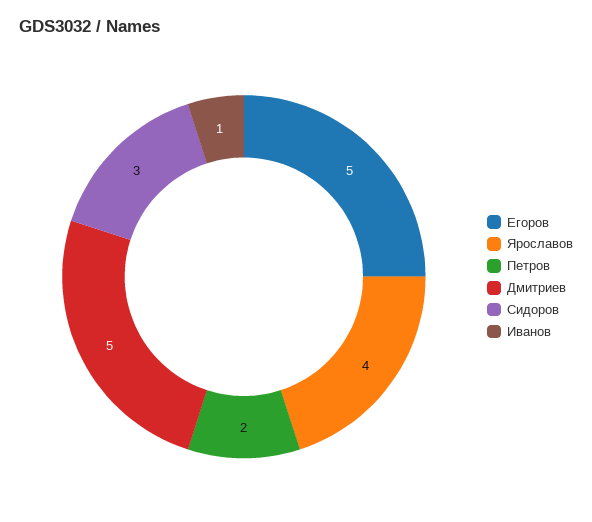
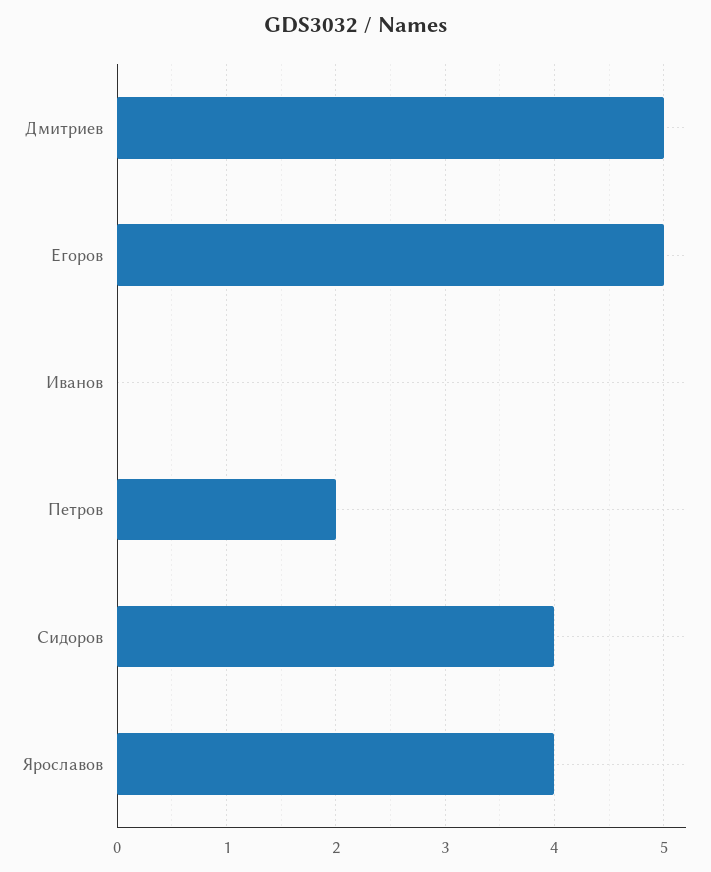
Сидоров: 3 -> 4
Иванов: 1 -> 0

